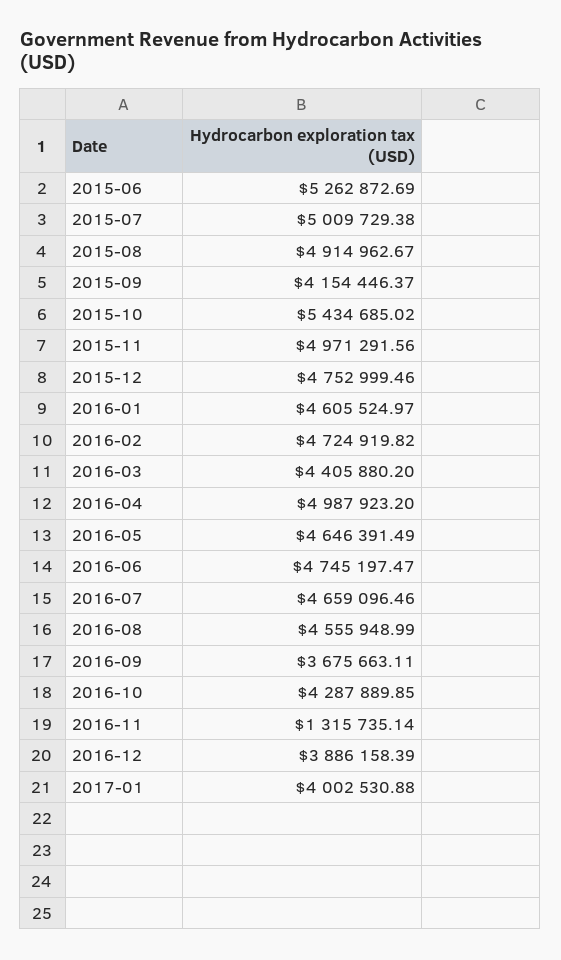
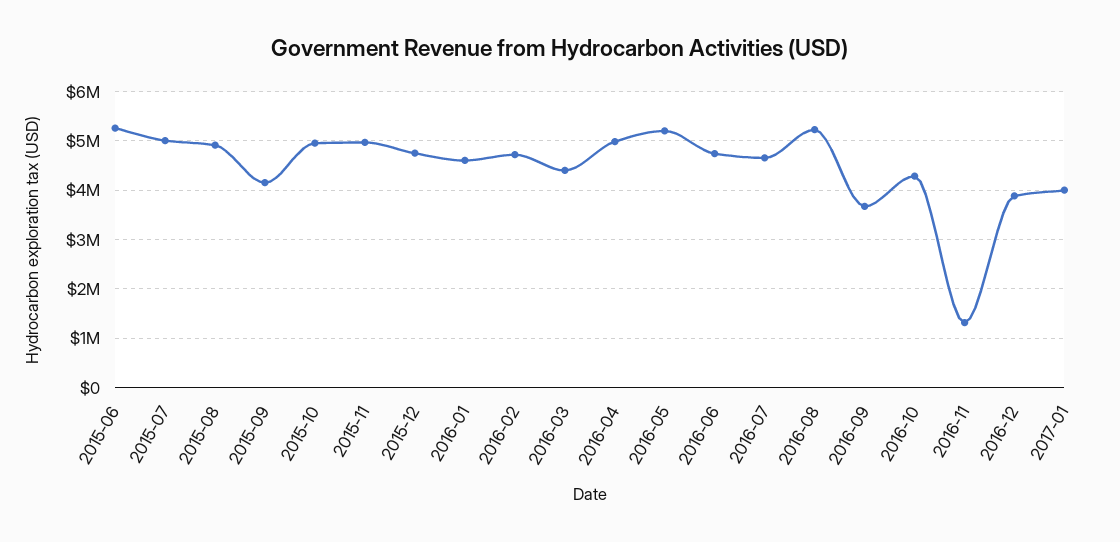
2015-10: 5434685.02 -> 5000000
2016-05: 4646391.49 -> 5200000
2016-08: 4555948.99 -> 5200000

